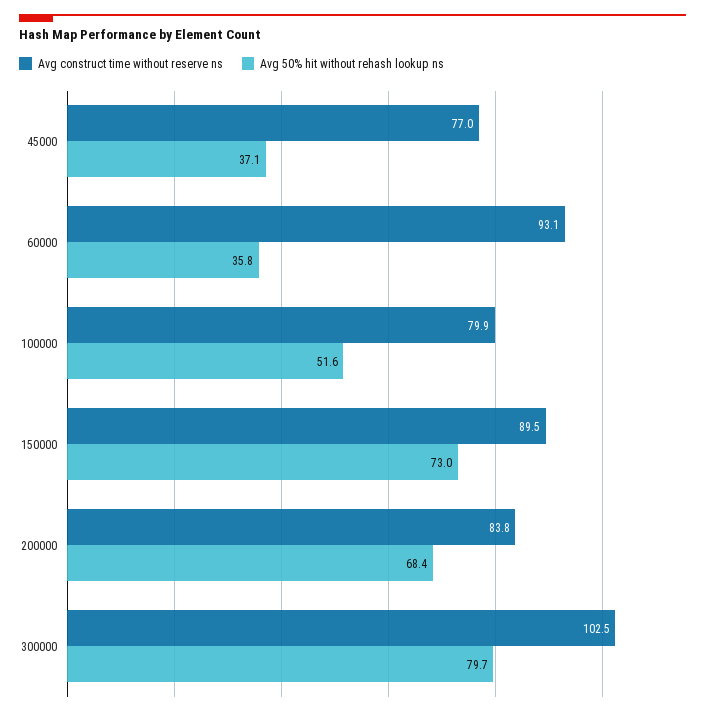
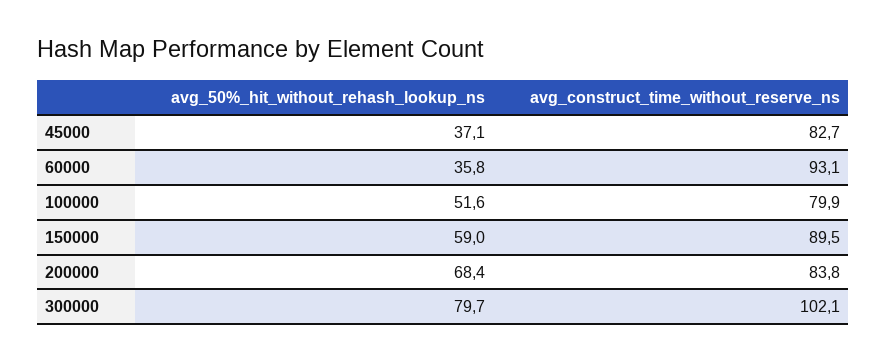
Avg construct time without reserve ns, 45000: 77 -> 82.7
Avg 50% hit without rehash lookup ns, 150000: 73 -> 59
Avg construct time without reserve ns, 300000: 102.5 -> 102.1

